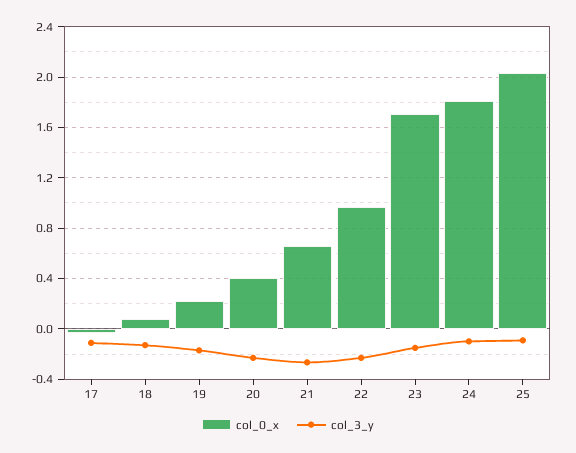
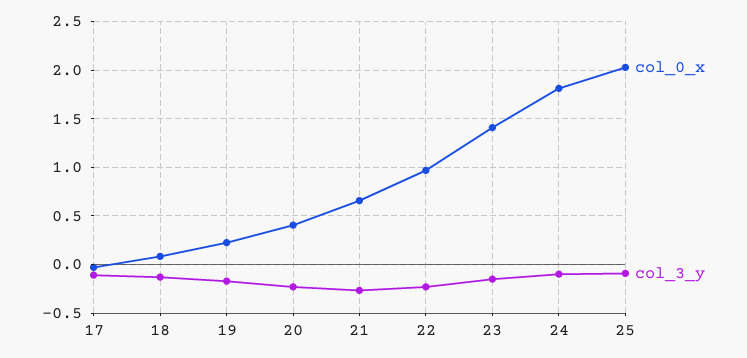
col_0_x, 23: 1.7 -> 1.4

